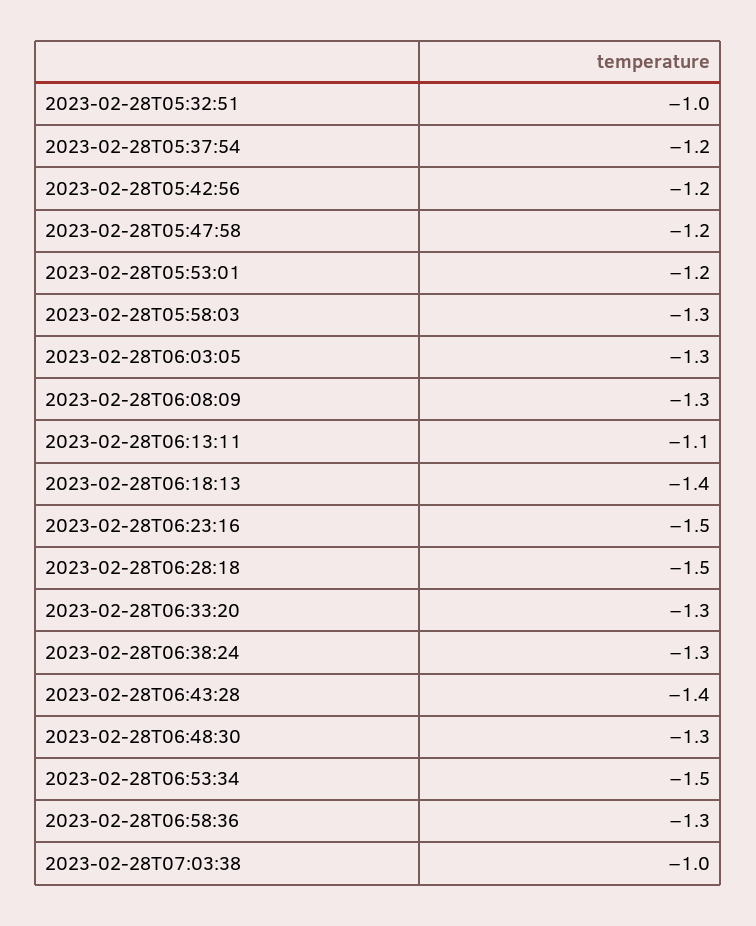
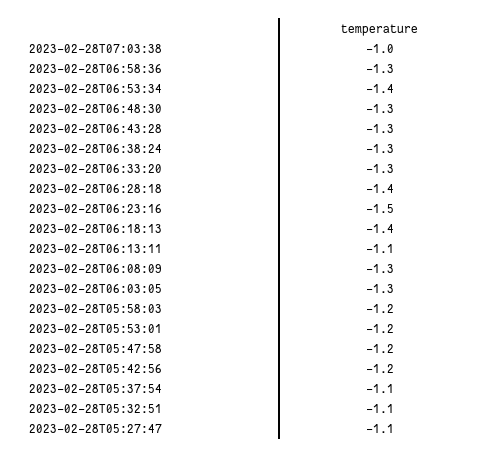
2023-02-28T05:32:51: -1 -> -1.1
2023-02-28T05:37:54: -1.2 -> -1.1
2023-02-28T05:58:03: -1.3 -> -1.2
2023-02-28T06:28:18: -1.5 -> -1.4
2023-02-28T06:43:28: -1.4 -> -1.3
2023-02-28T06:53:34: -1.5 -> -1.4
2023-02-28T05:27:47: none -> -1.1

